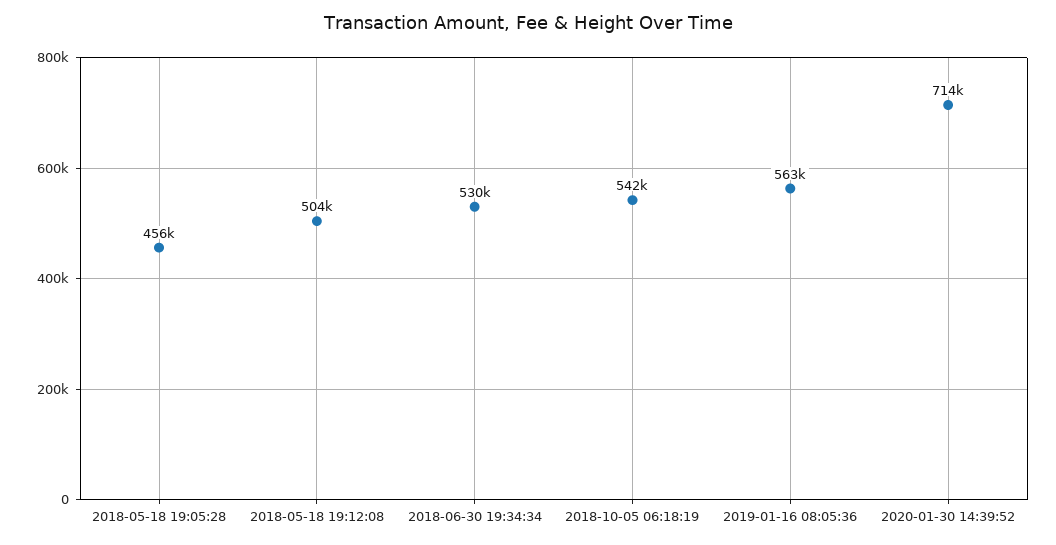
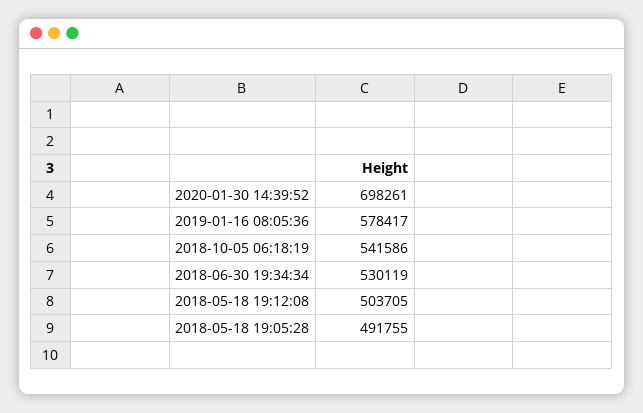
2018-05-18 19:05:28: 456000 -> 491755
2019-01-16 08:05:36: 563000 -> 578417
2020-01-30 14:39:52: 714000 -> 698261

